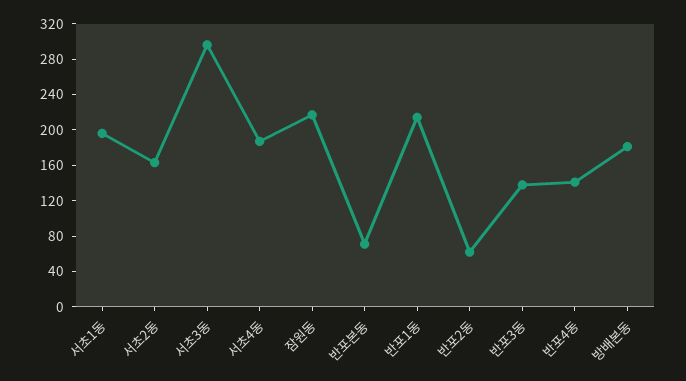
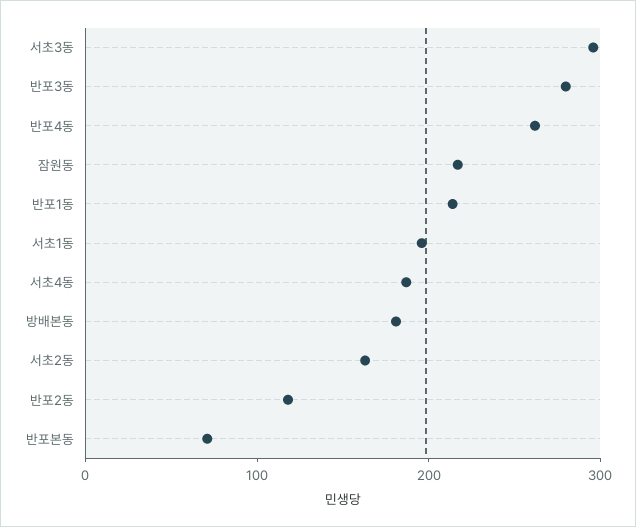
반포2동: 60 -> 120
반포3동: 140 -> 280
반포4동: 140 -> 260

